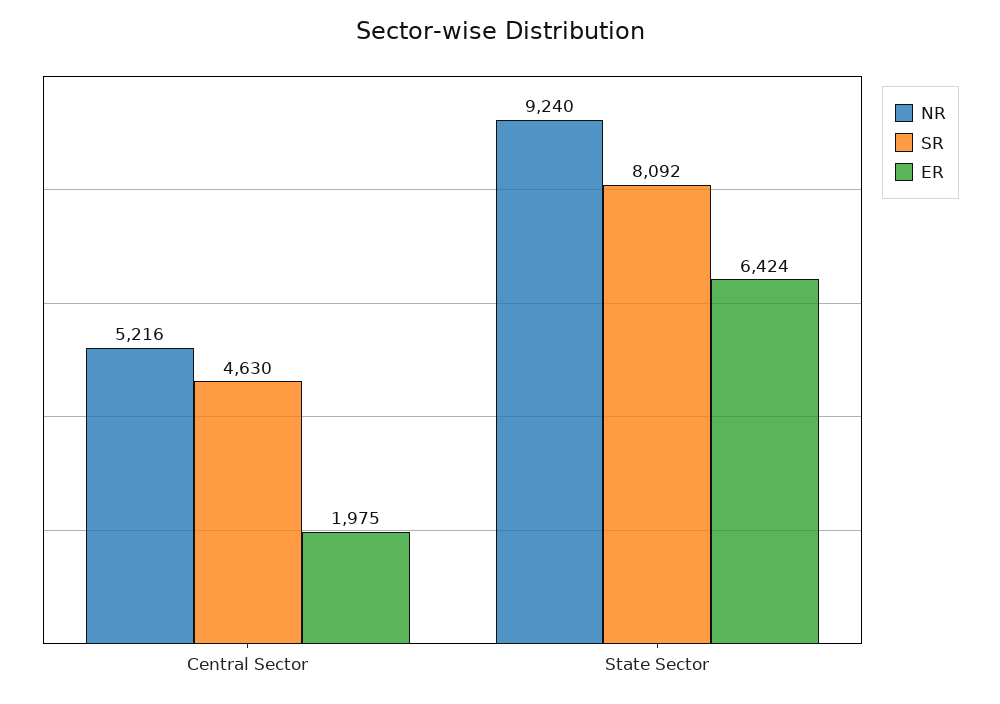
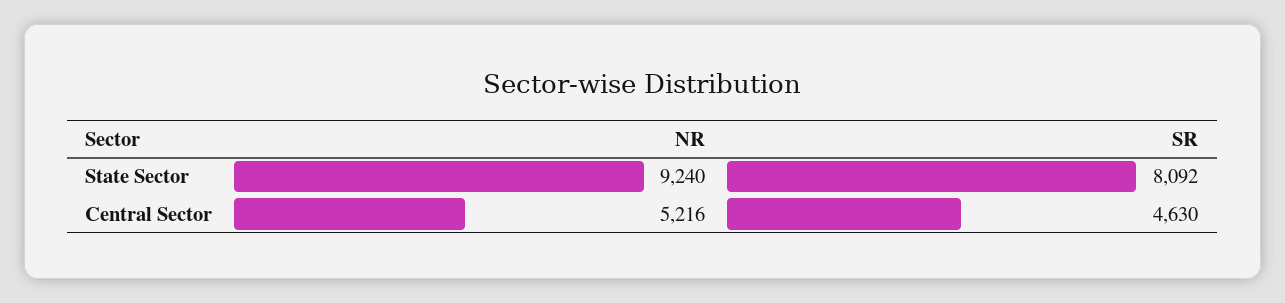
ER, Central Sector: 1975 -> none
ER, State Sector: 6424 -> none

